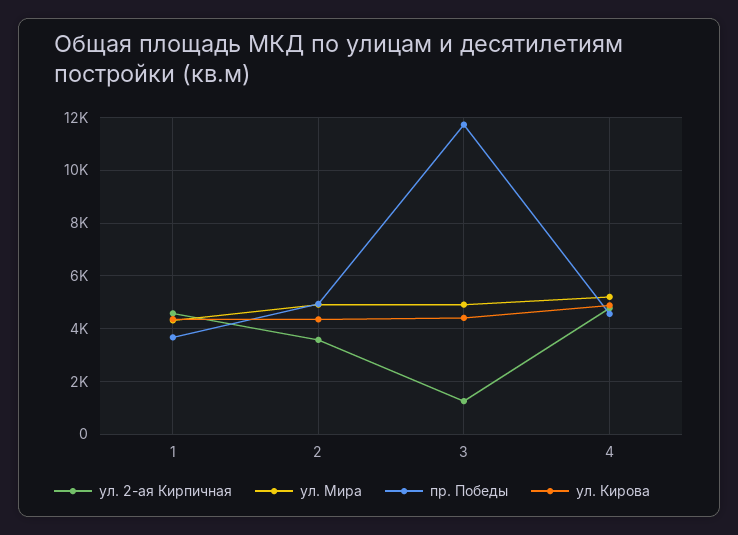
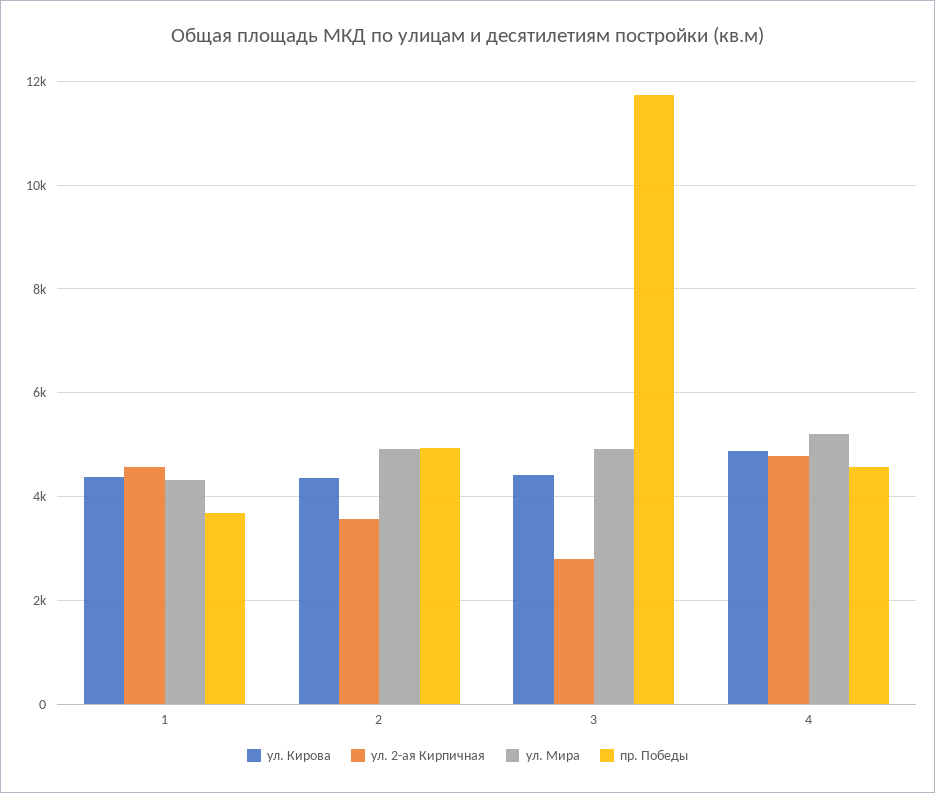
ул. 2-ая Кирпичная, 3: 1250 -> 2800

